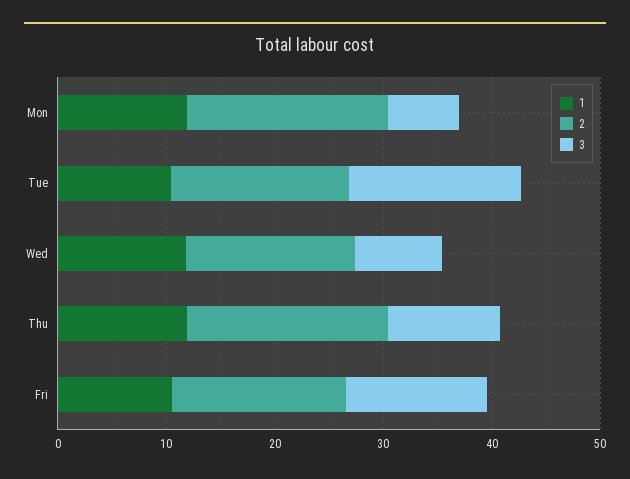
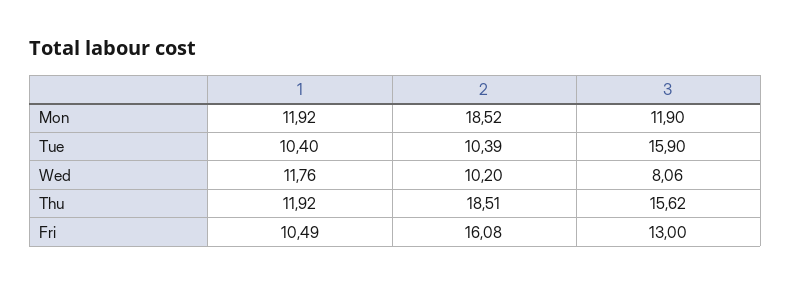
3, Mon: 6 -> 11.9
2, Tue: 16 -> 10.39
2, Wed: 16 -> 10.2
3, Thu: 10 -> 15.62

